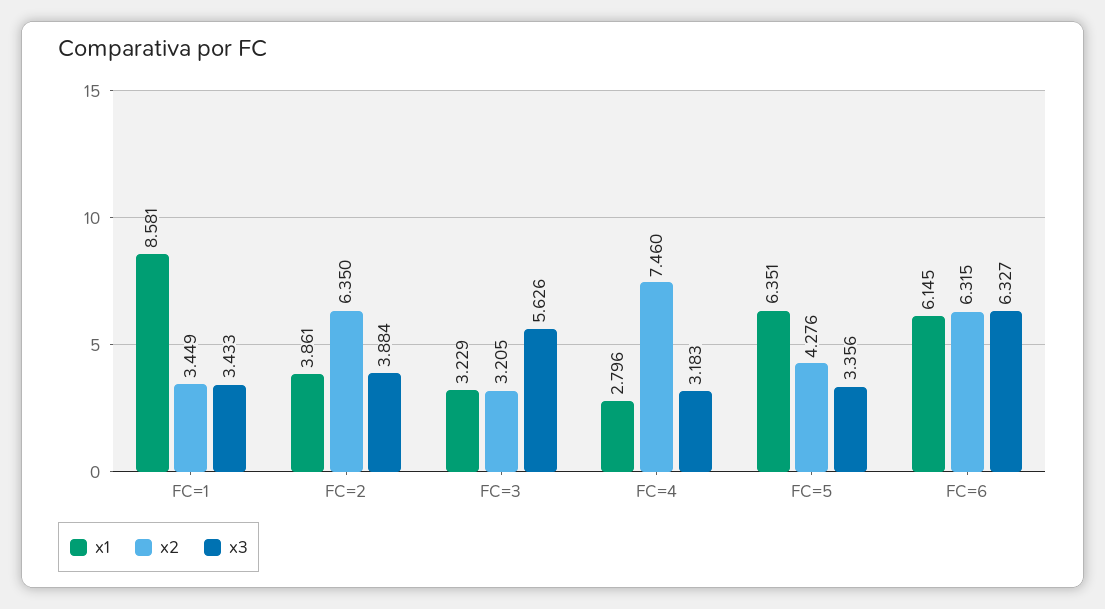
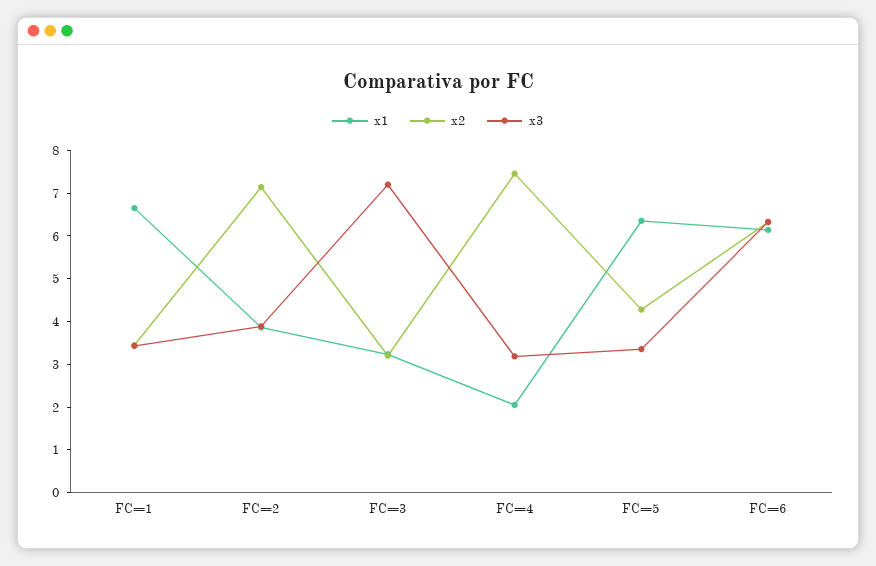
x1, FC=1: 8.581 -> 6.6
x2, FC=2: 6.35 -> 7.2
x3, FC=3: 5.626 -> 7.2
x1, FC=4: 2.796 -> 2

